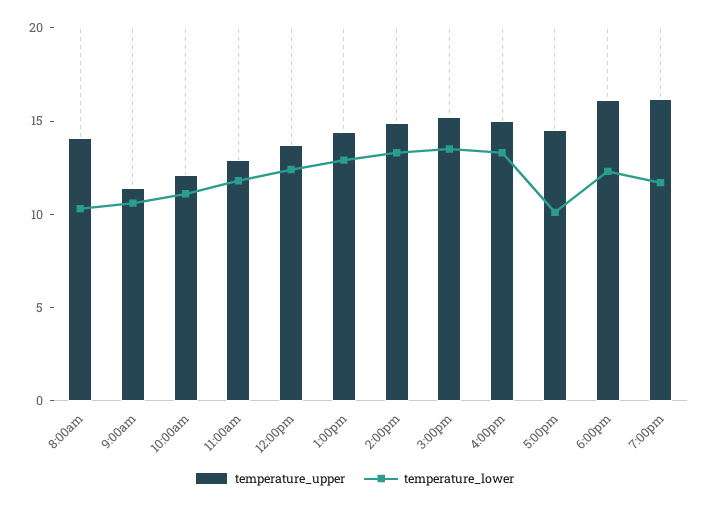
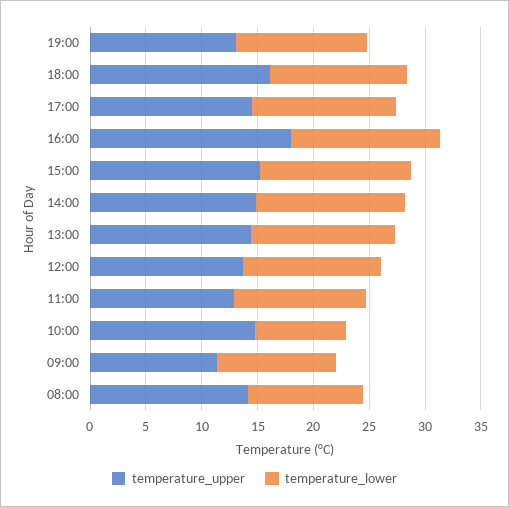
temperature_upper, 10:00am: 12 -> 15
temperature_lower, 10:00am: 11 -> 8
temperature_upper, 4:00pm: 15 -> 18
temperature_lower, 5:00pm: 10 -> 13
temperature_upper, 7:00pm: 16 -> 13

